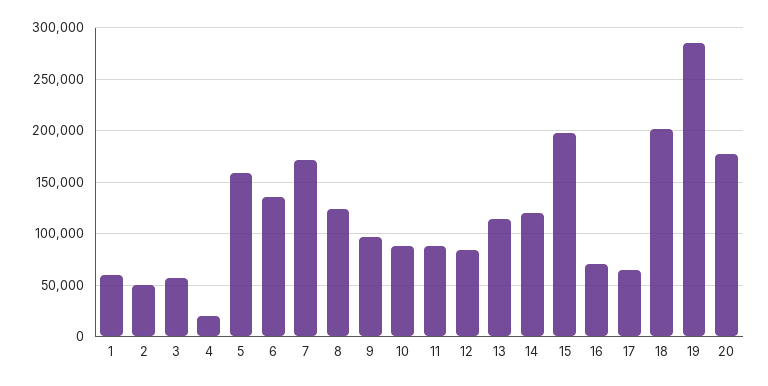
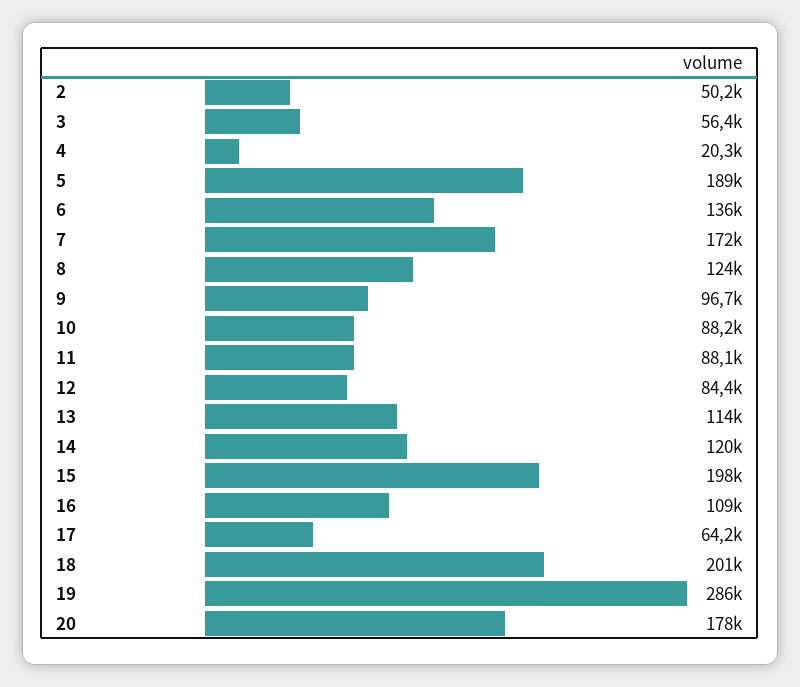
1: 60000 -> none
5: 160000 -> 189000
16: 70000 -> 109000

